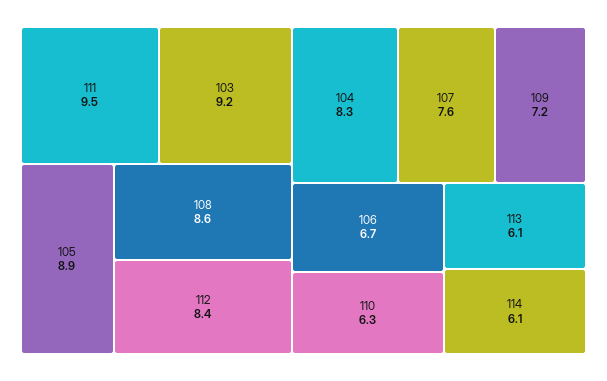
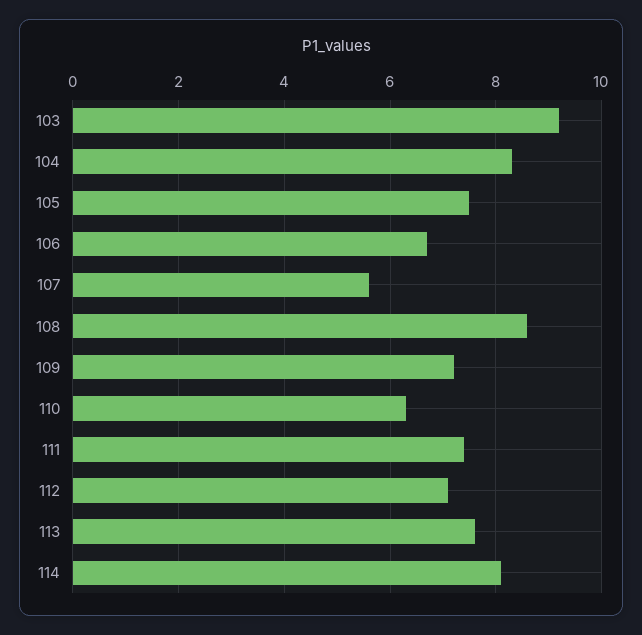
111: 9.5 -> 7.5
105: 8.9 -> 7.5
112: 8.4 -> 7
107: 7.6 -> 5.5
113: 6.1 -> 7.5
114: 6.1 -> 8

